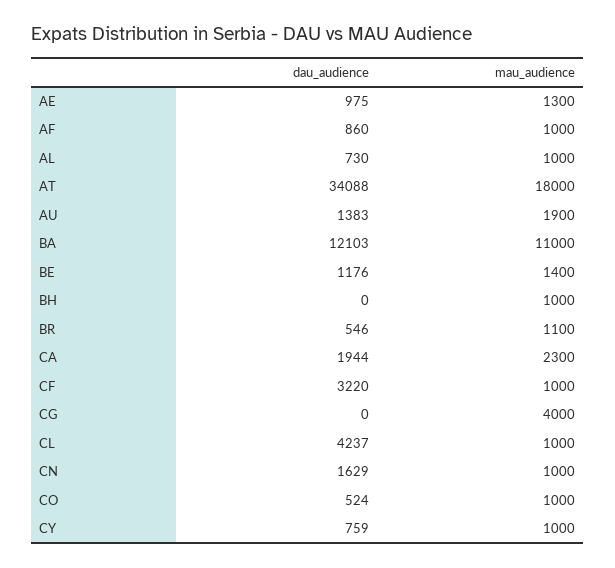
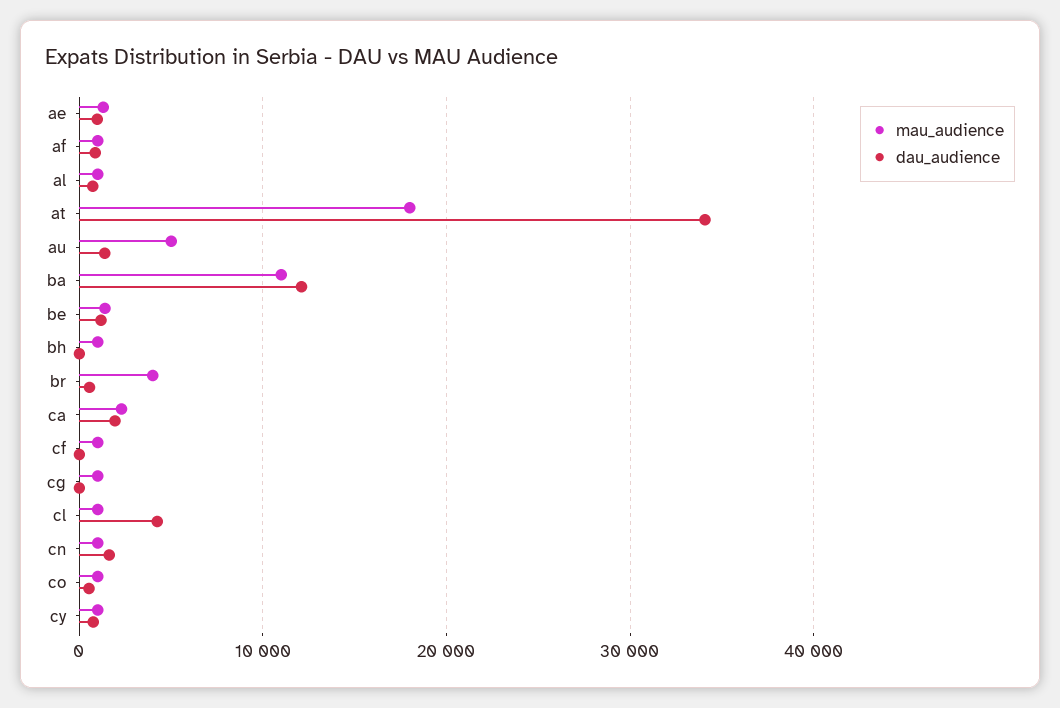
mau_audience, AU: 1900 -> 5000
mau_audience, BR: 1100 -> 4000
dau_audience, CF: 3220 -> 0
mau_audience, CG: 4000 -> 1000

